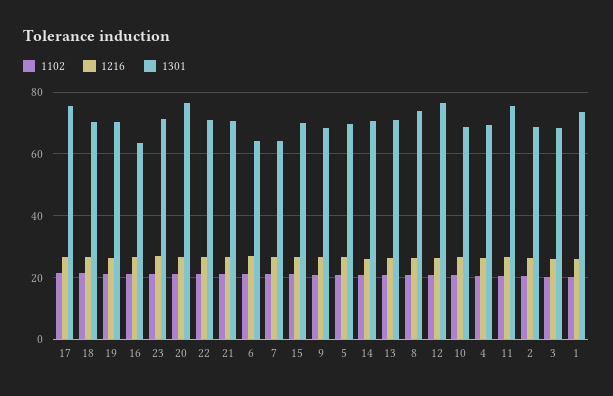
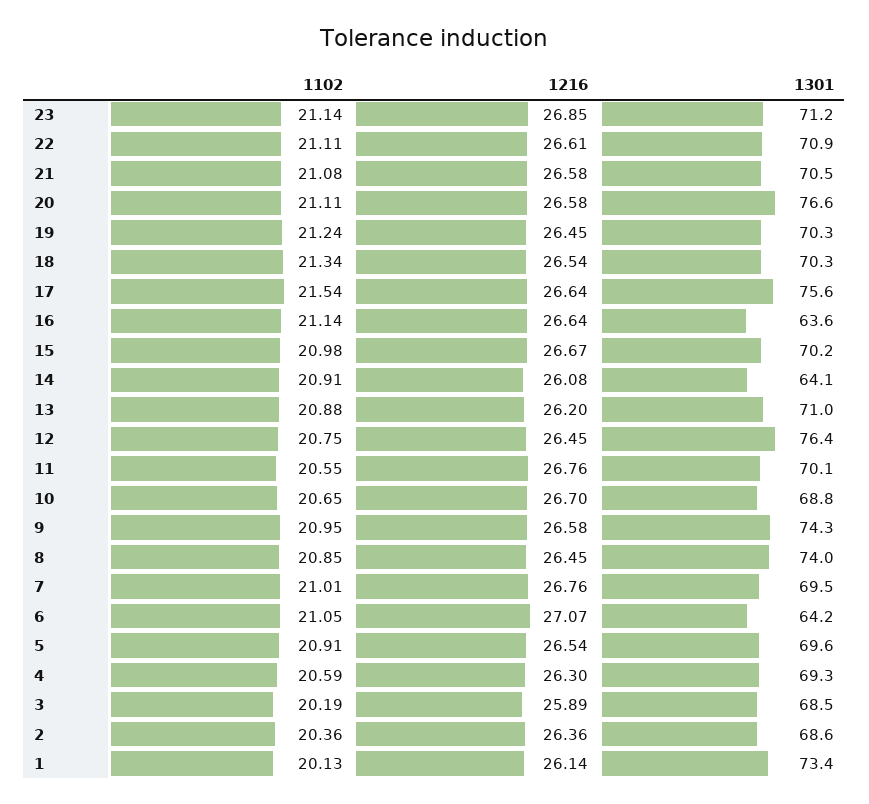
1301, 7: 64 -> 69.5
1301, 9: 68 -> 74.3
1301, 14: 70 -> 64.1
1301, 11: 76 -> 70.1

